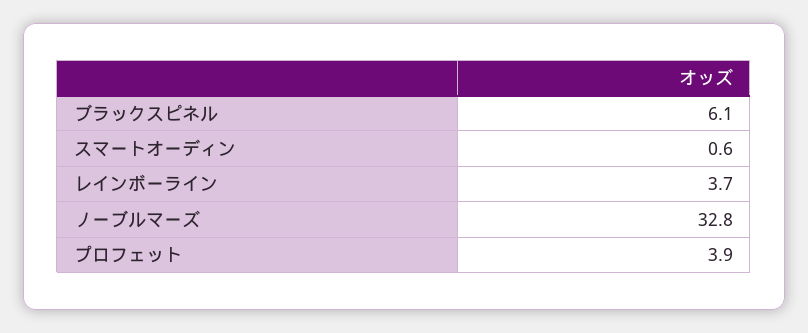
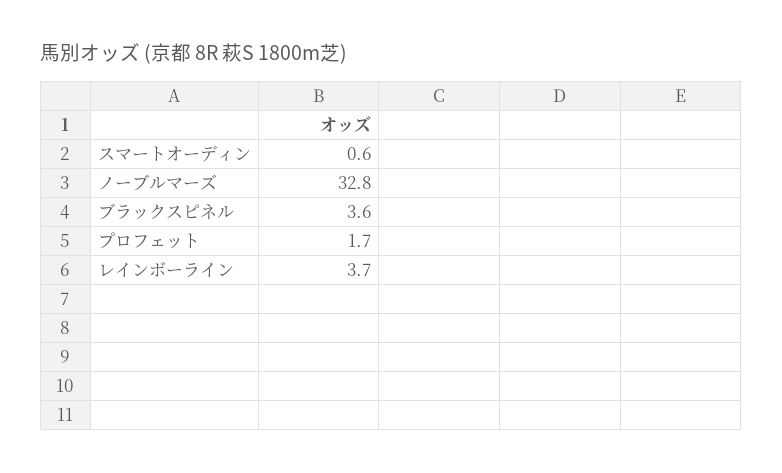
ブラックスピネル: 6.1 -> 3.6
プロフェット: 3.9 -> 1.7

